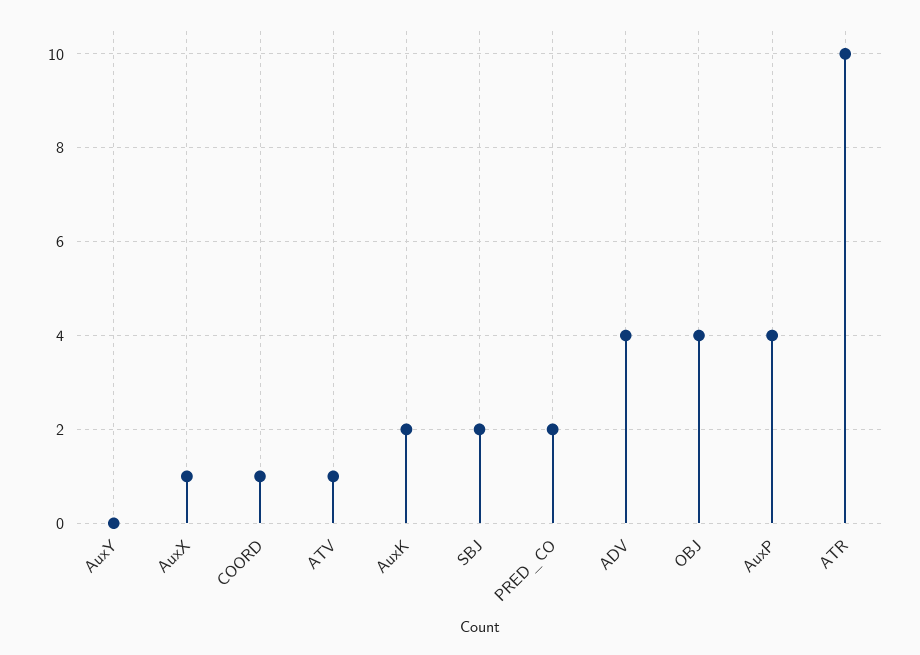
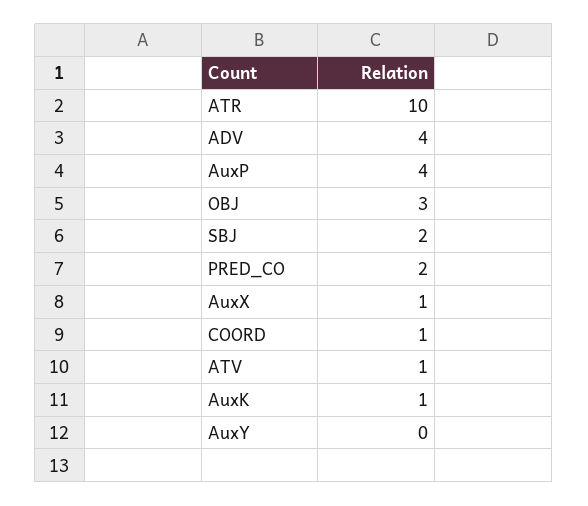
AuxK: 2 -> 1
OBJ: 4 -> 3

